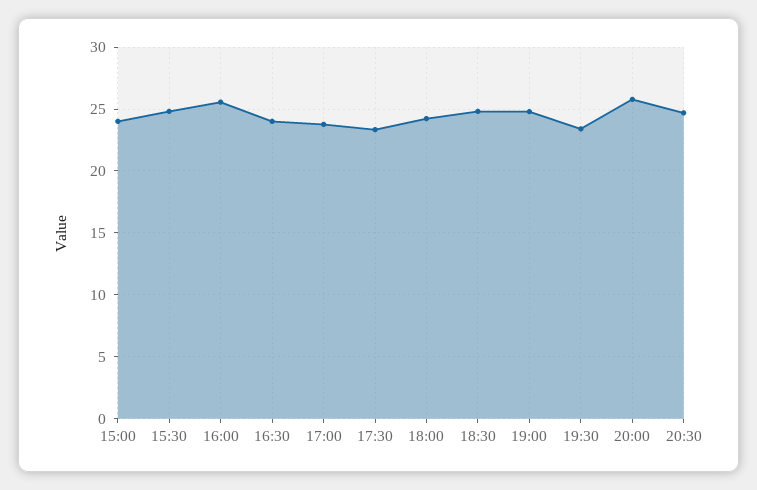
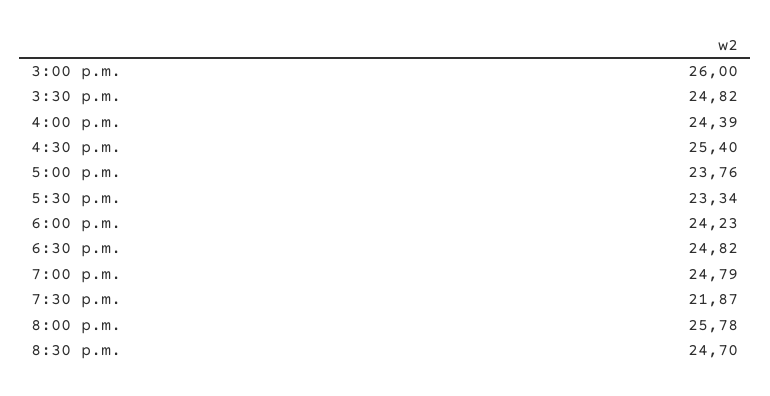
15:00: 24 -> 26
16:00: 25.5 -> 24.39
16:30: 24 -> 25.4
19:30: 23.5 -> 21.87

